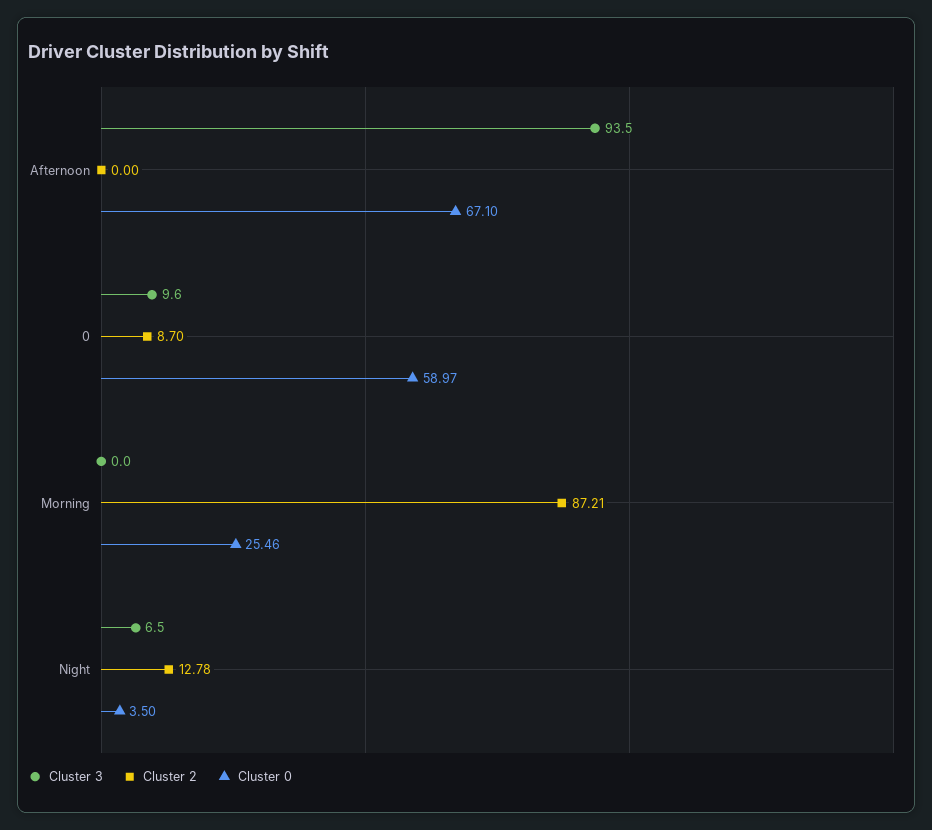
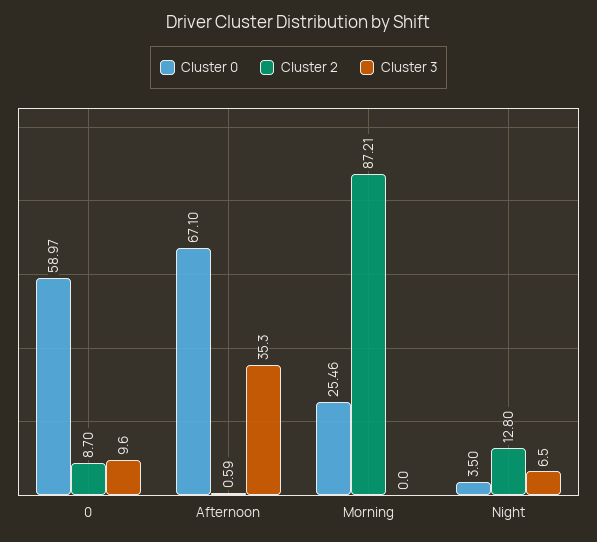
Cluster 3, Afternoon: 93.5 -> 35.3
Cluster 2, Afternoon: 0 -> 0.59
Cluster 2, Night: 12.78 -> 12.8

